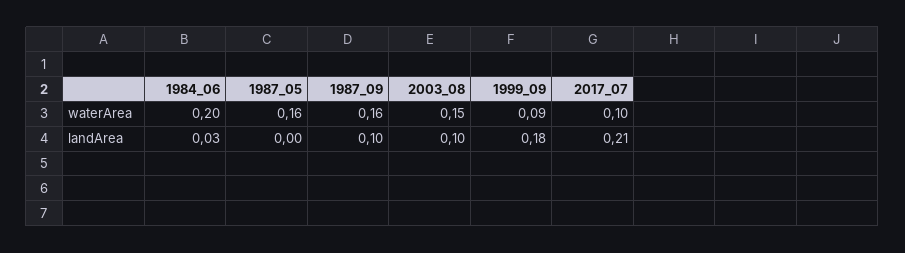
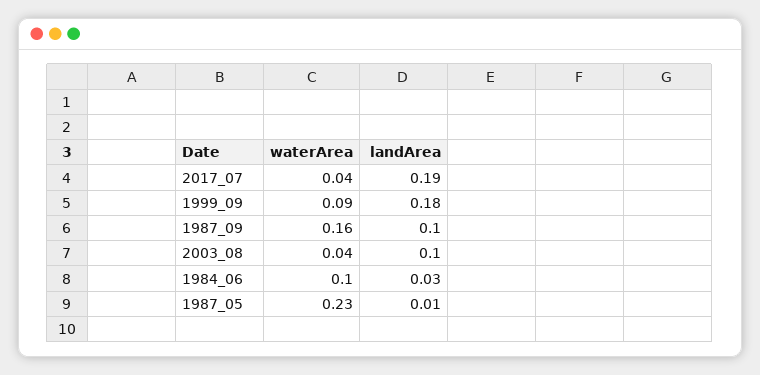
1984_06, waterArea: 0.2 -> 0.1
1987_05, waterArea: 0.16 -> 0.23
2003_08, waterArea: 0.15 -> 0.04
2017_07, waterArea: 0.1 -> 0.04
1987_05, landArea: 0 -> 0.01
2017_07, landArea: 0.21 -> 0.19

